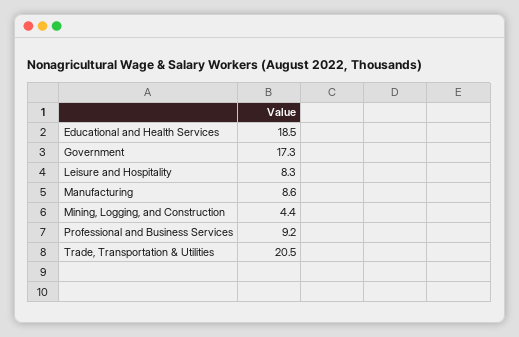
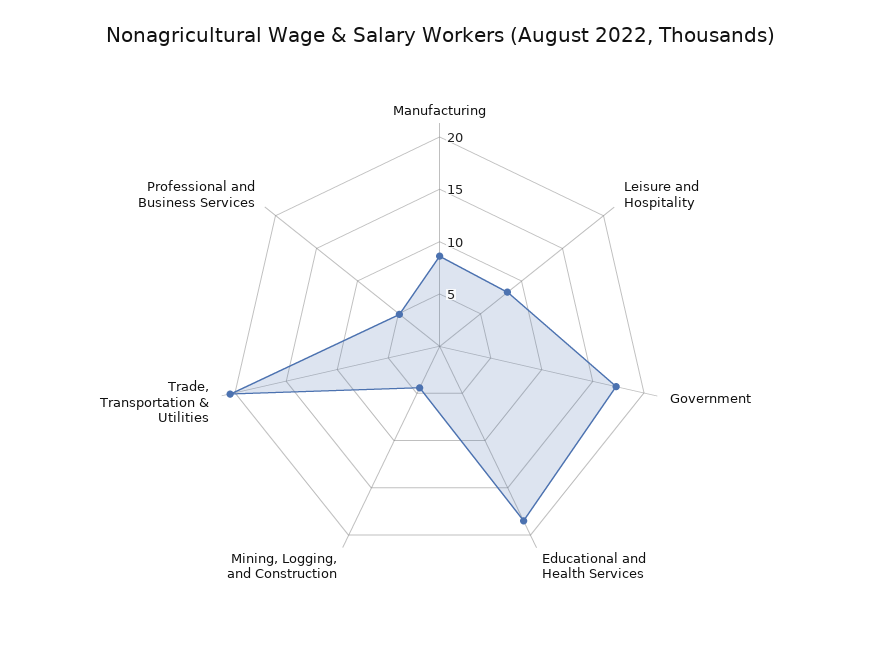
Professional and Business Services: 9.2 -> 5

